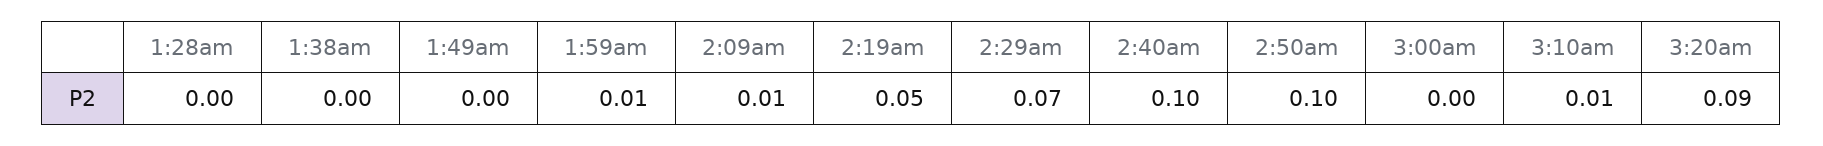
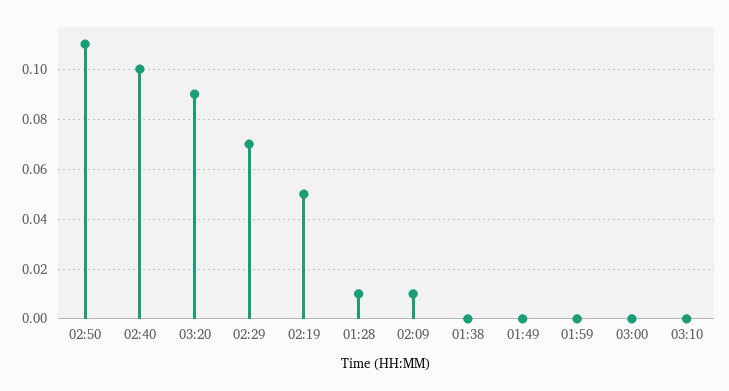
1:28am: 0 -> 0.01
1:59am: 0.01 -> 0
2:50am: 0.1 -> 0.11
3:10am: 0.01 -> 0

